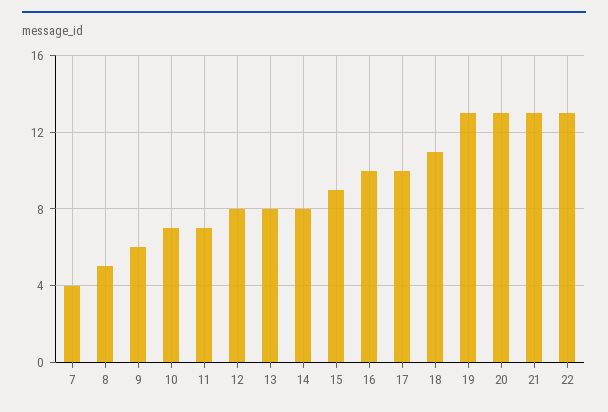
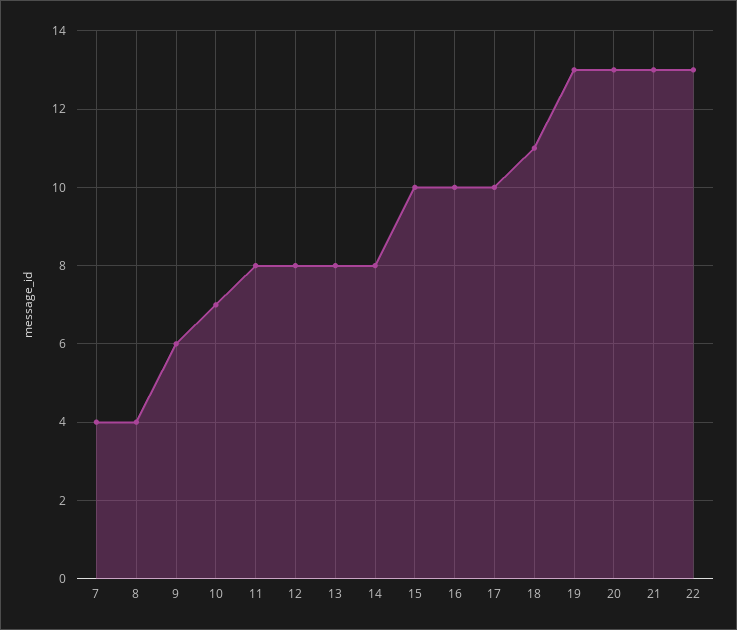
8: 5 -> 4
11: 7 -> 8
15: 9 -> 10

